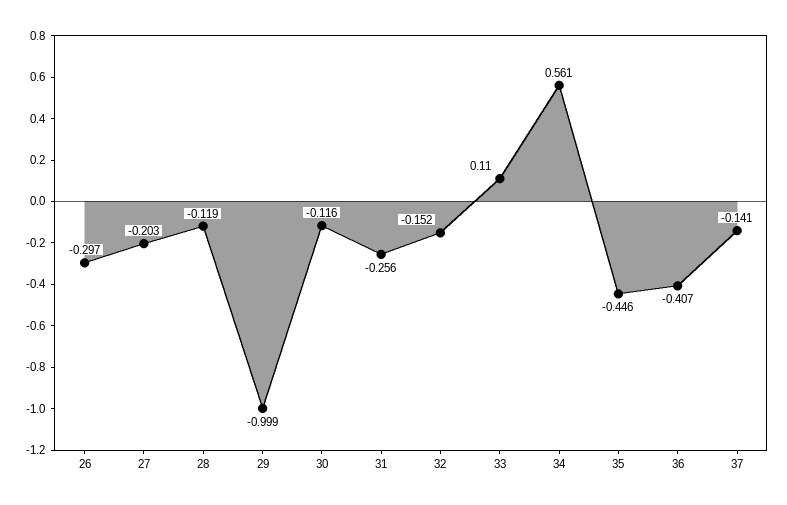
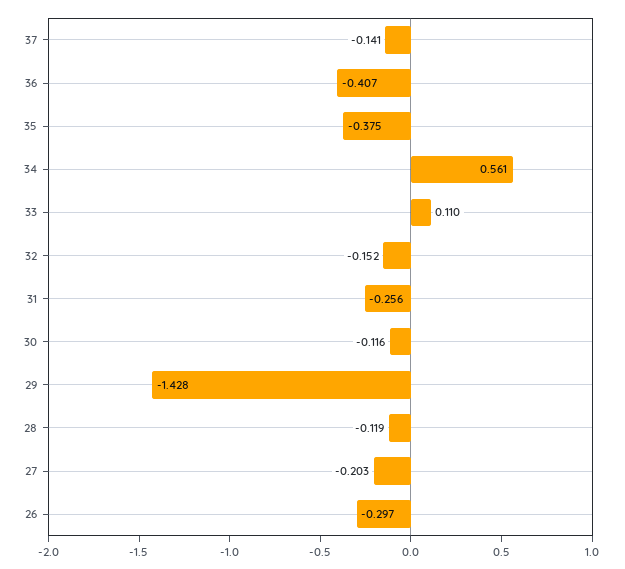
29: -0.999 -> -1.428
35: -0.446 -> -0.375

